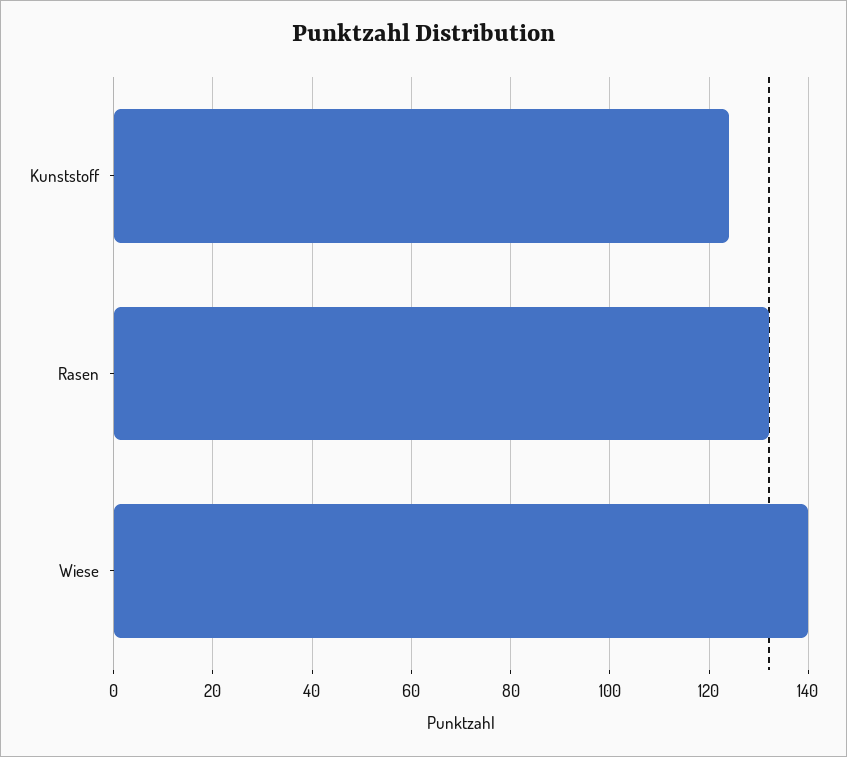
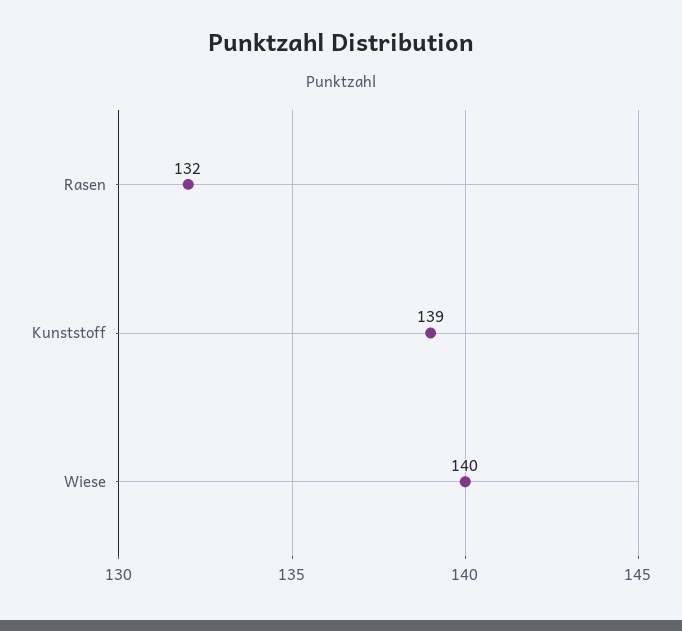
Kunststoff: 125 -> 139

